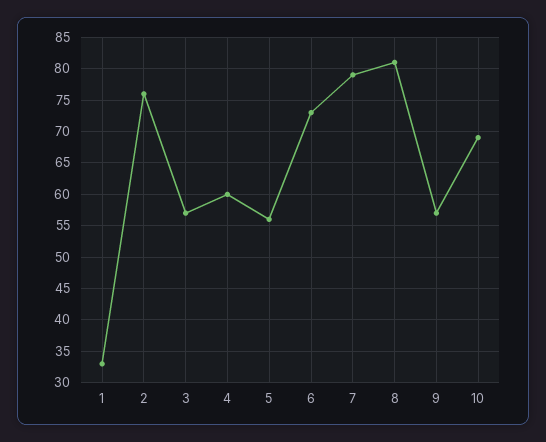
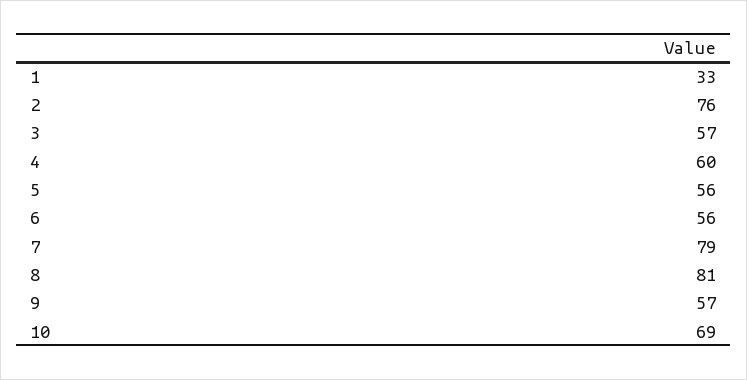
6: 73 -> 56

